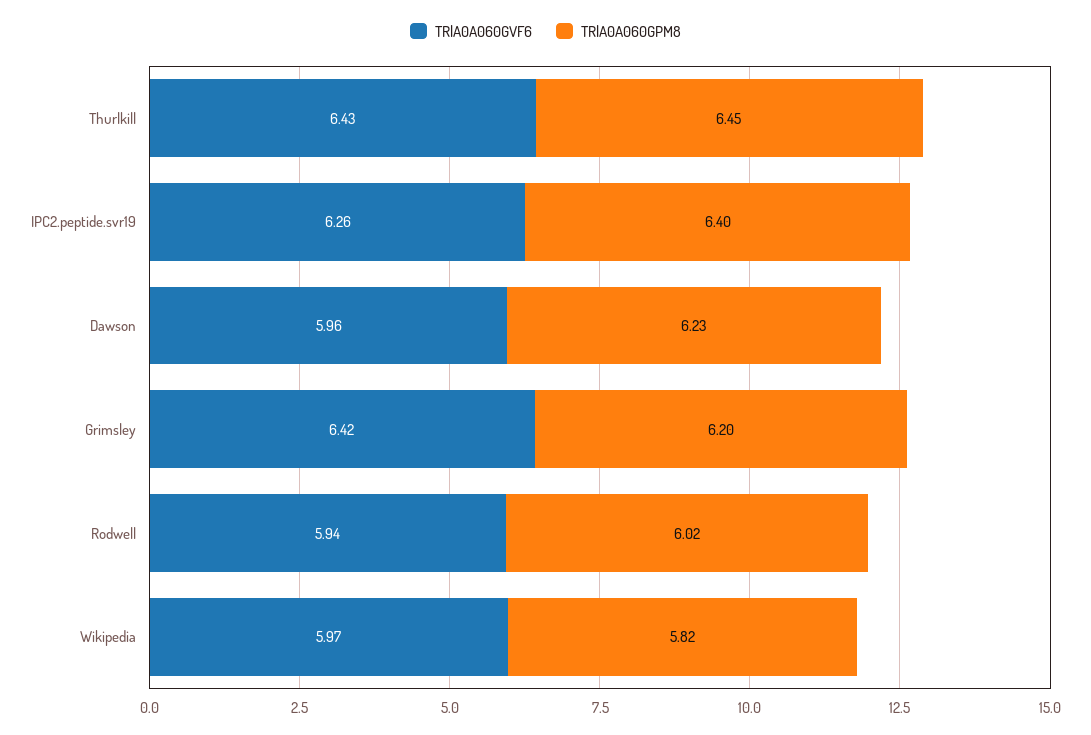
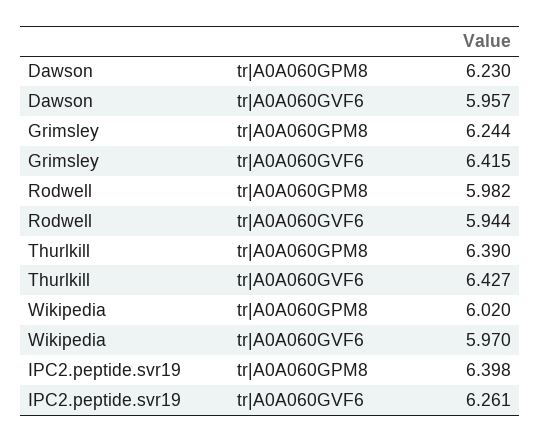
TR|A0A060GPM8, Thurlkill: 6.45 -> 6.39
TR|A0A060GPM8, Grimsley: 6.2 -> 6.244
TR|A0A060GPM8, Rodwell: 6.02 -> 5.982
TR|A0A060GPM8, Wikipedia: 5.82 -> 6.02

